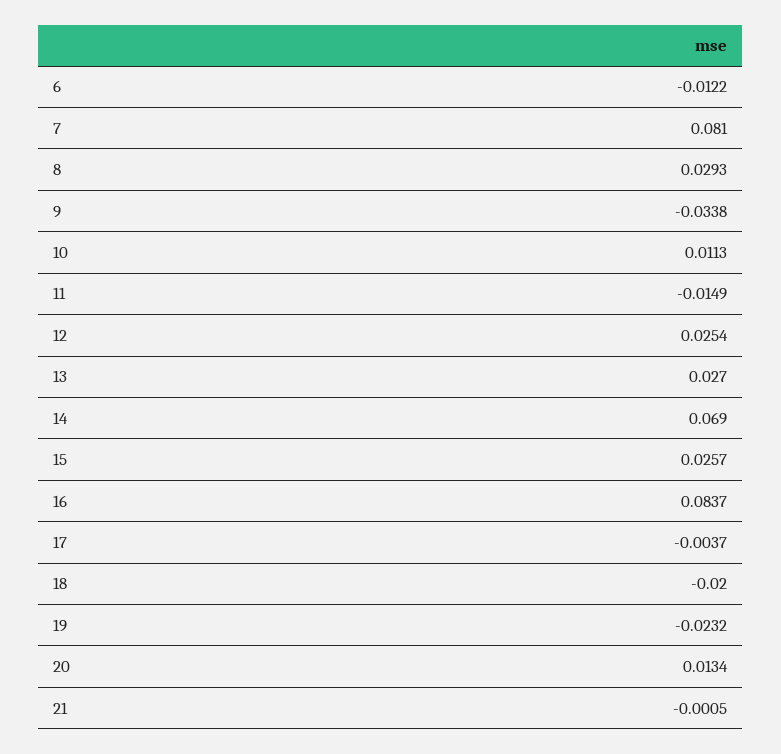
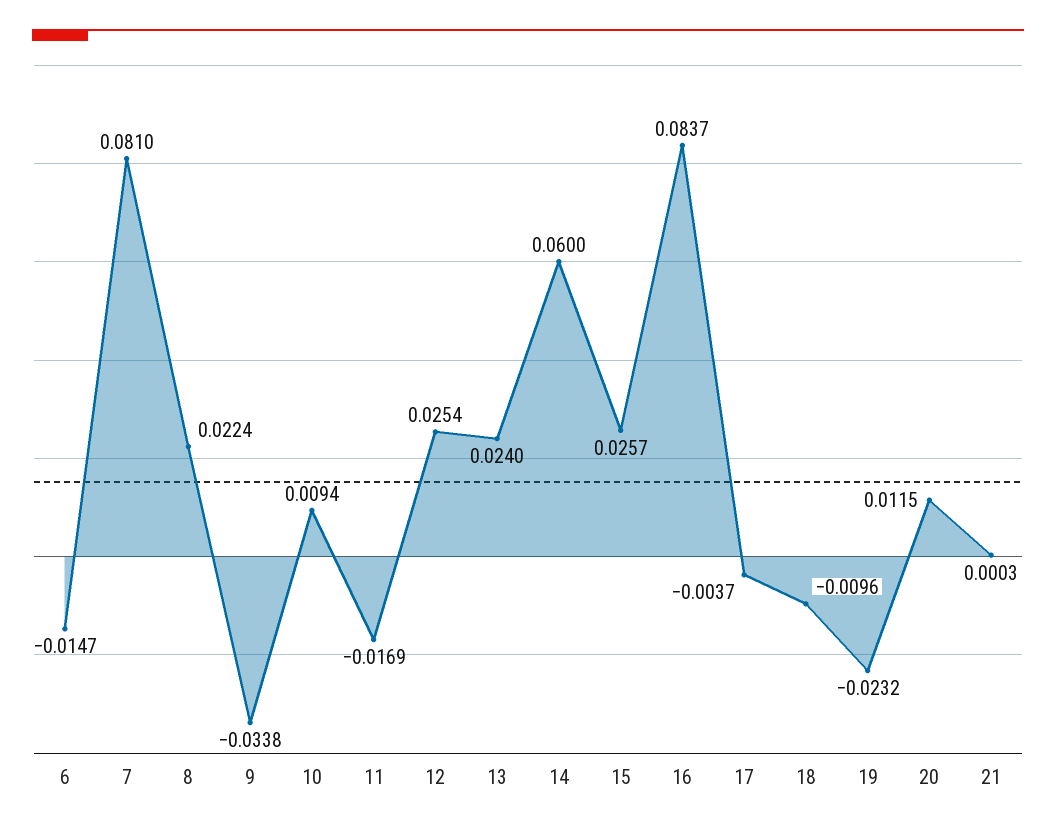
6: -0.0122 -> -0.0147
8: 0.0293 -> 0.0224
10: 0.0113 -> 0.0094
11: -0.0149 -> -0.0169
13: 0.027 -> 0.024
14: 0.069 -> 0.06
18: -0.02 -> -0.0096
20: 0.0134 -> 0.0115
21: -0.0005 -> 0.0003

